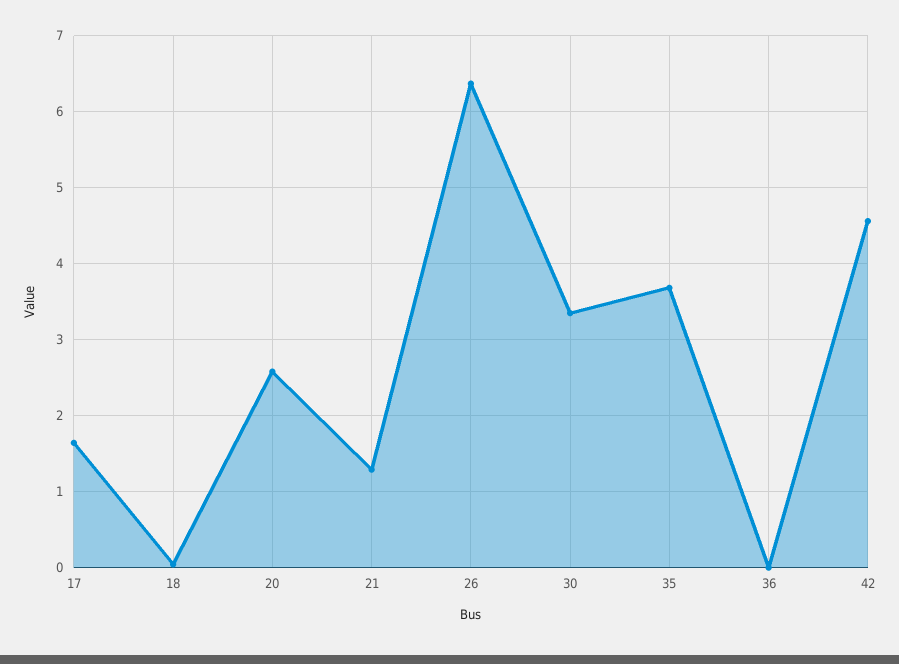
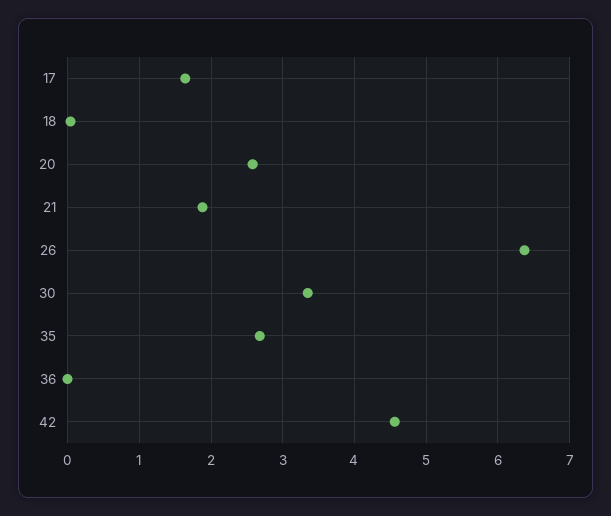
21: 1.3 -> 1.9
35: 3.7 -> 2.7

